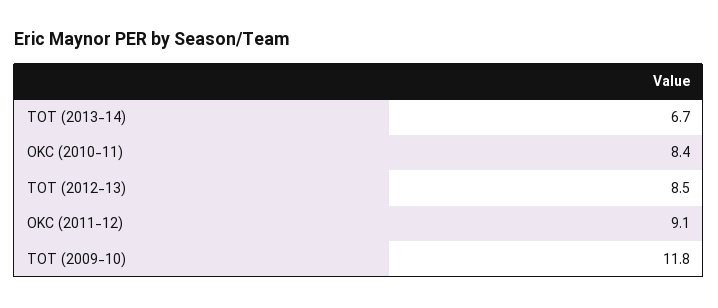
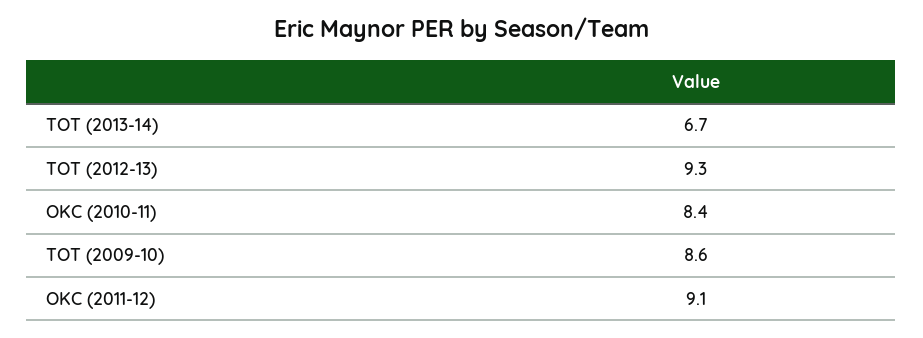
TOT (2012-13): 8.5 -> 9.3
TOT (2009-10): 11.8 -> 8.6

